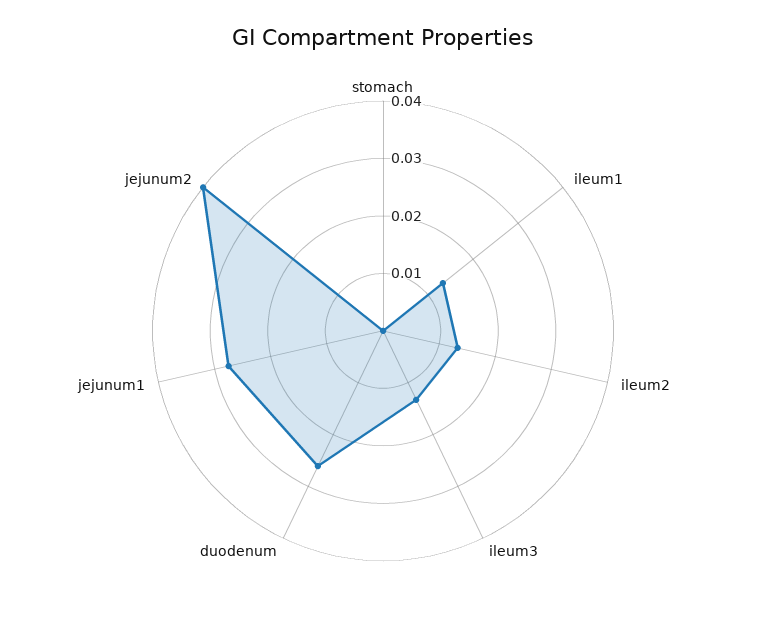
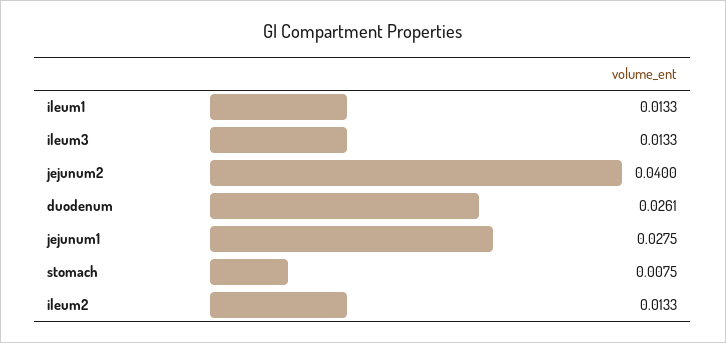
stomach: 0 -> 0.0075

